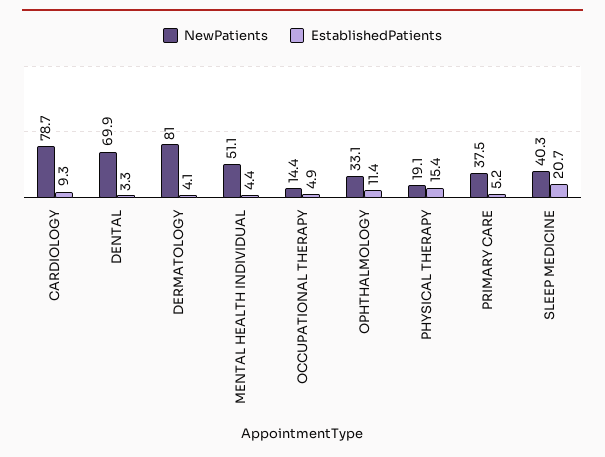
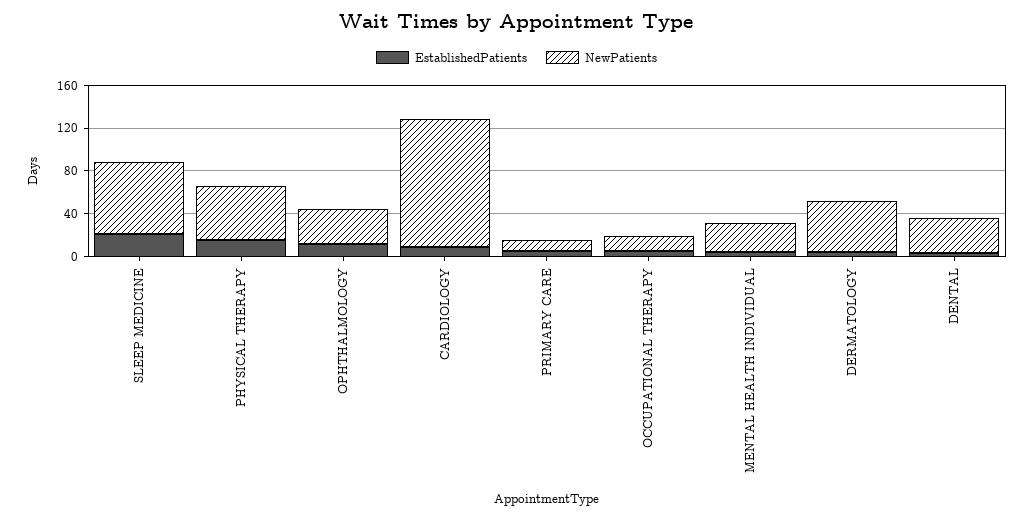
NewPatients, CARDIOLOGY: 78.7 -> 120
NewPatients, DENTAL: 69.9 -> 30
NewPatients, DERMATOLOGY: 81 -> 50
NewPatients, MENTAL HEALTH INDIVIDUAL: 51.1 -> 30
NewPatients, PHYSICAL THERAPY: 19.1 -> 50
NewPatients, PRIMARY CARE: 37.5 -> 10
NewPatients, SLEEP MEDICINE: 40.3 -> 70

